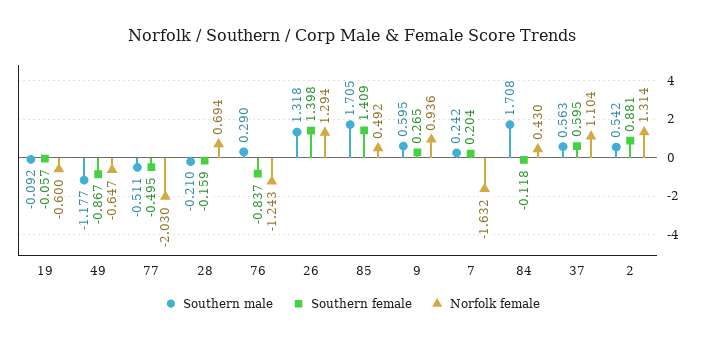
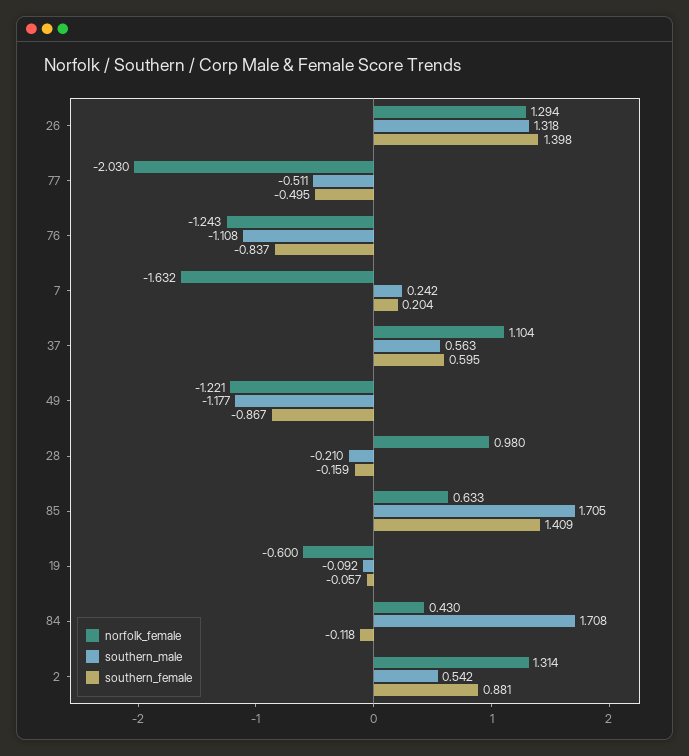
Norfolk female, 49: -0.647 -> -1.221
Norfolk female, 28: 0.694 -> 0.98
Southern male, 76: 0.29 -> -1.108
Norfolk female, 85: 0.492 -> 0.633
Southern male, 9: 0.595 -> none
Southern female, 9: 0.265 -> none
Norfolk female, 9: 0.936 -> none

